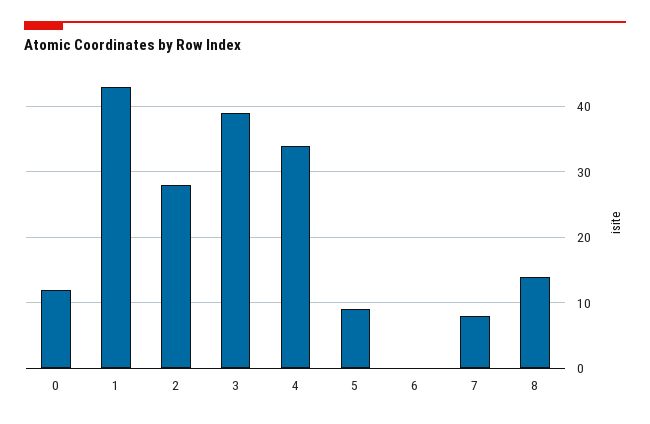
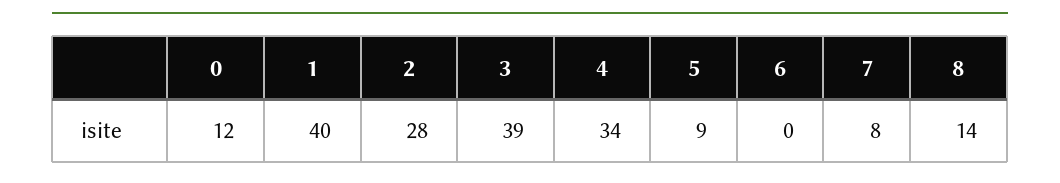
1: 43 -> 40

